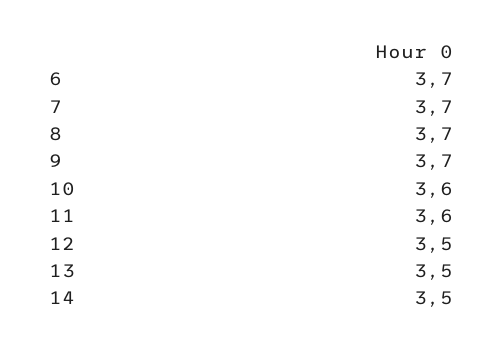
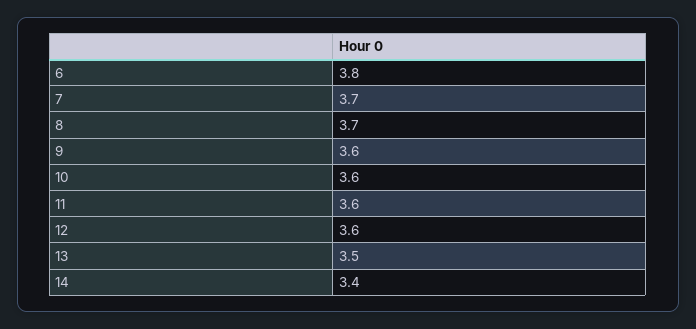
6: 3.7 -> 3.8
9: 3.7 -> 3.6
12: 3.5 -> 3.6
14: 3.5 -> 3.4

